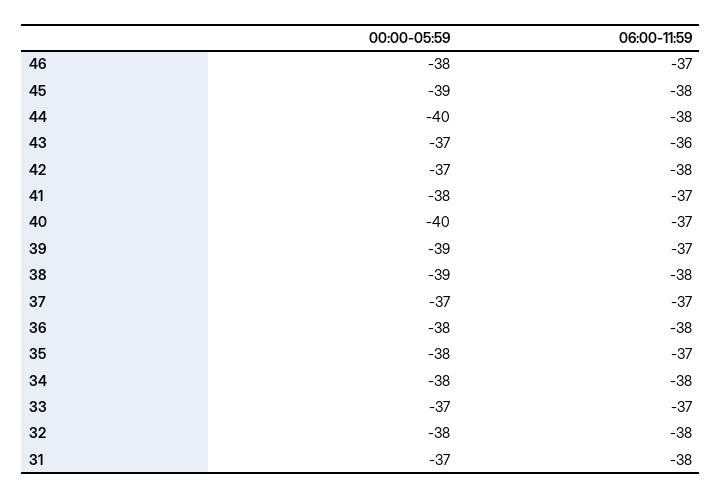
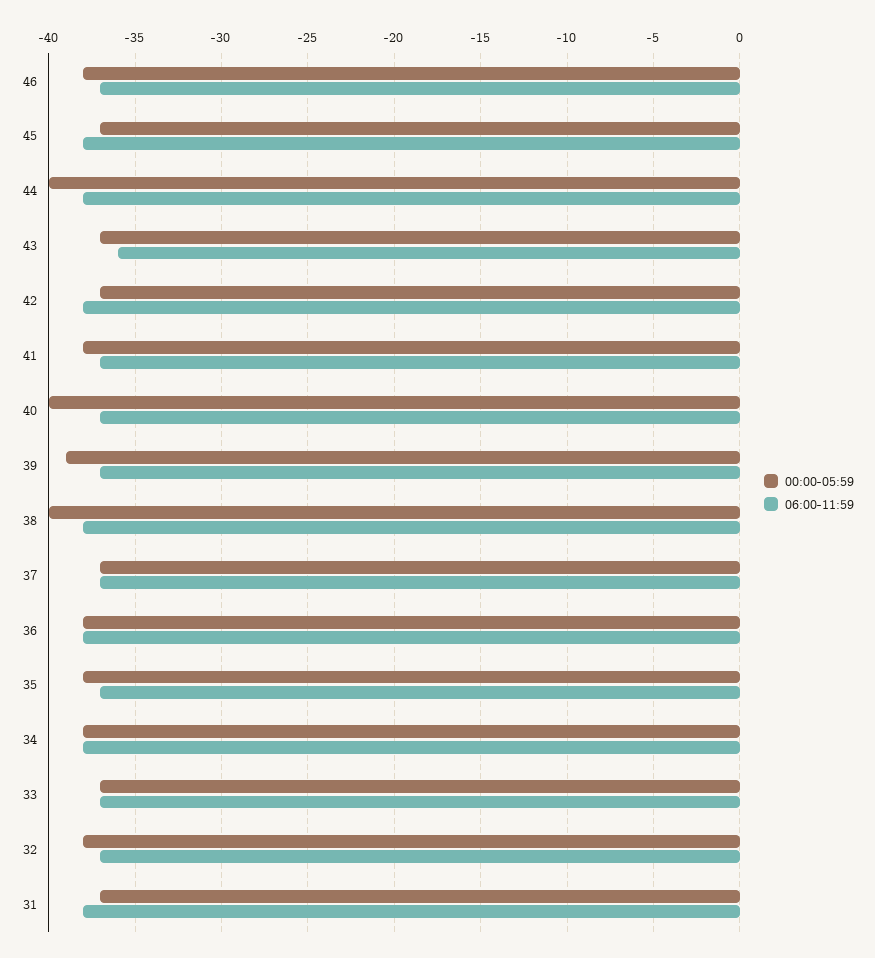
00:00-05:59, 45: -39 -> -37
00:00-05:59, 38: -39 -> -40
06:00-11:59, 32: -38 -> -37

